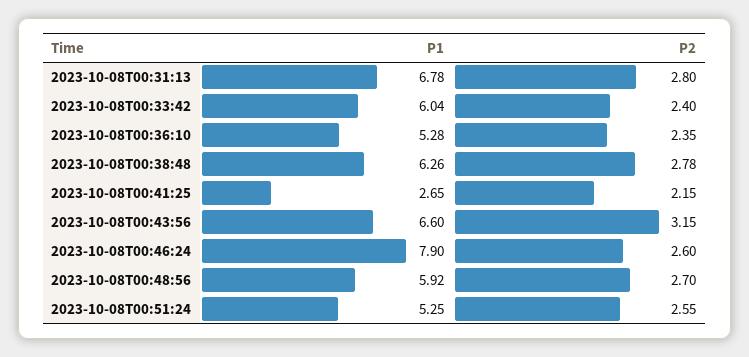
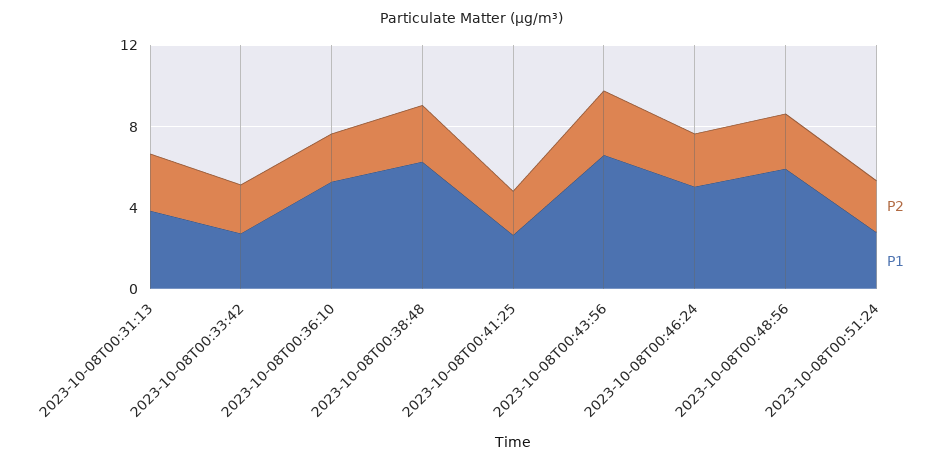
P1, 2023-10-08T00:31:13: 6.78 -> 4
P1, 2023-10-08T00:33:42: 6.04 -> 3
P1, 2023-10-08T00:46:24: 7.9 -> 5
P1, 2023-10-08T00:51:24: 5.25 -> 3

